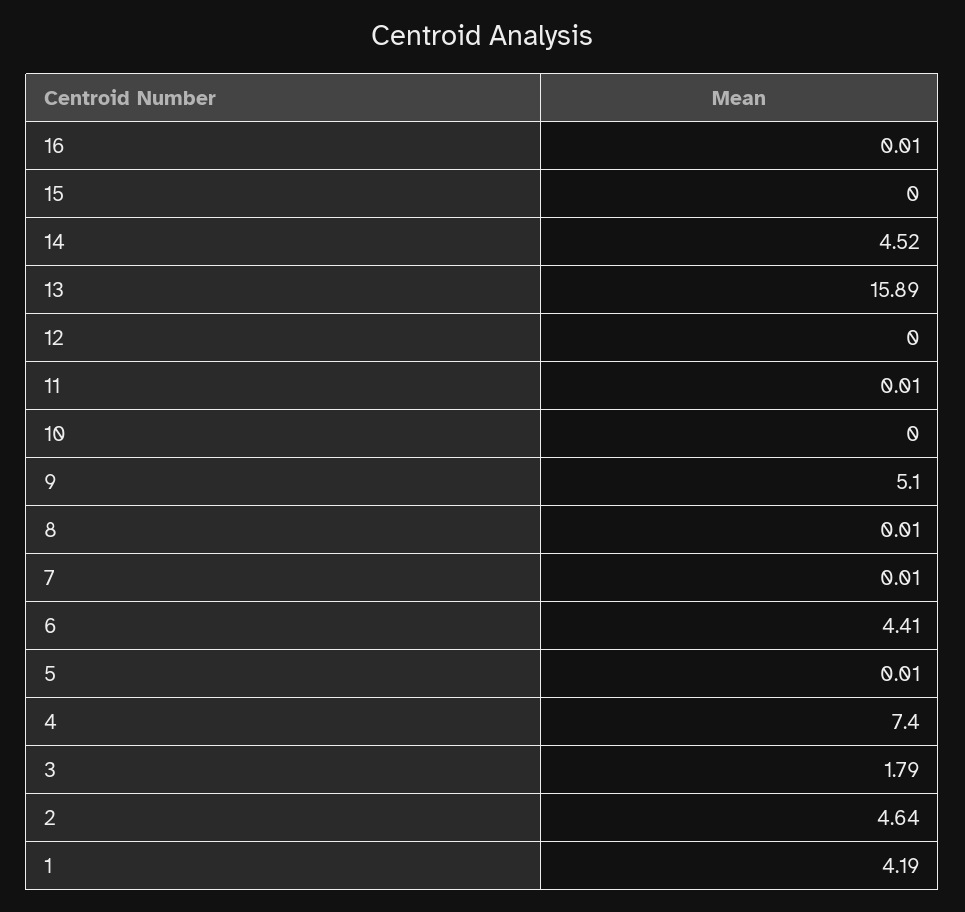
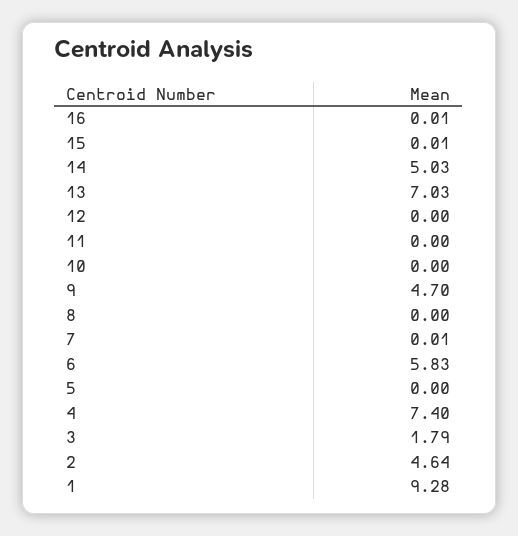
15: 0 -> 0.01
14: 4.52 -> 5.03
13: 15.89 -> 7.03
11: 0.01 -> 0
9: 5.1 -> 4.7
8: 0.01 -> 0
6: 4.41 -> 5.83
5: 0.01 -> 0
1: 4.19 -> 9.28

